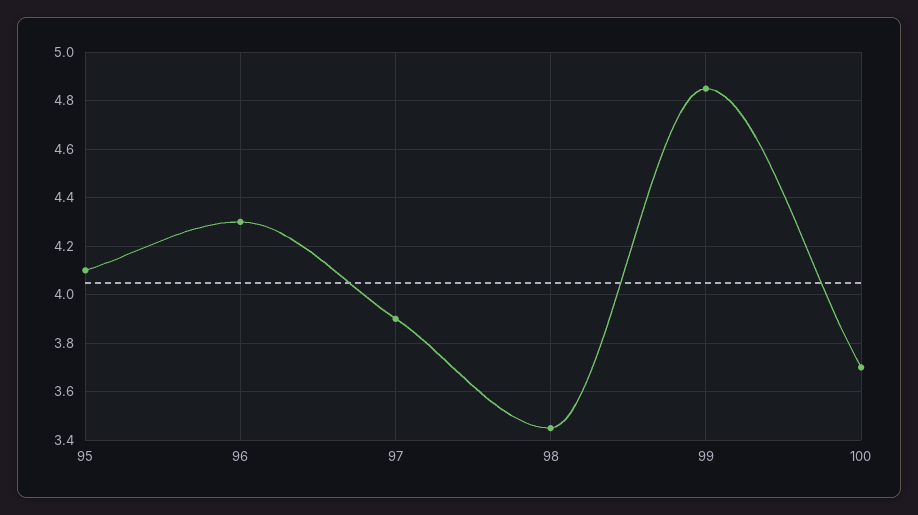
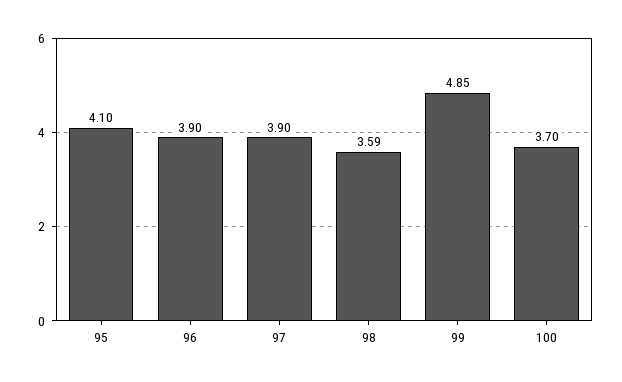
96: 4.3 -> 3.9
98: 3.45 -> 3.59

